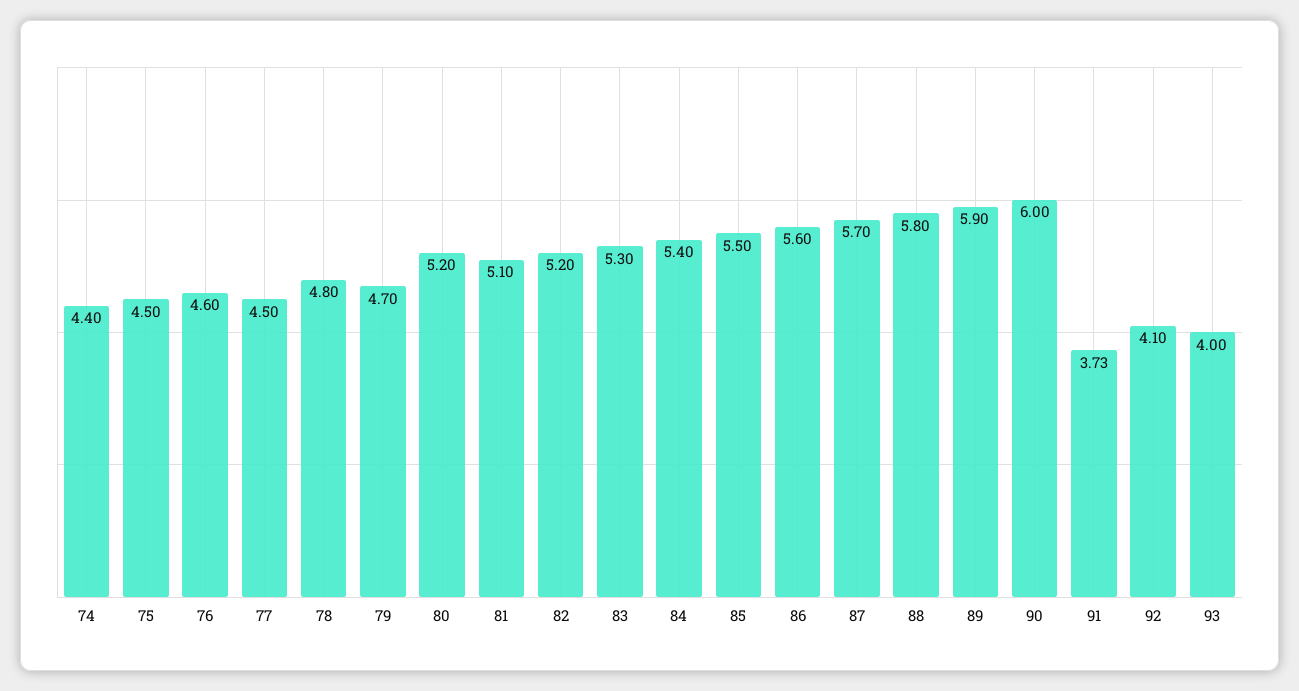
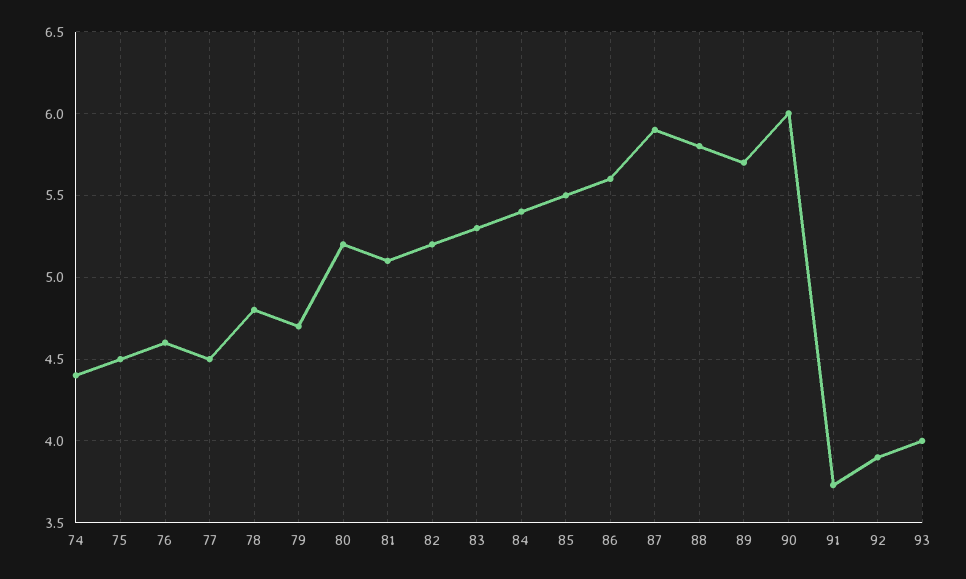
87: 5.7 -> 5.9
89: 5.9 -> 5.7
92: 4.1 -> 3.9

